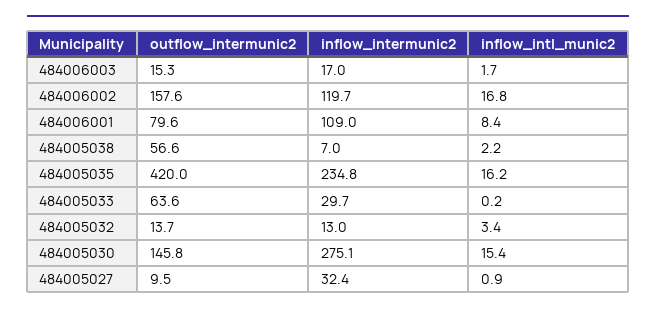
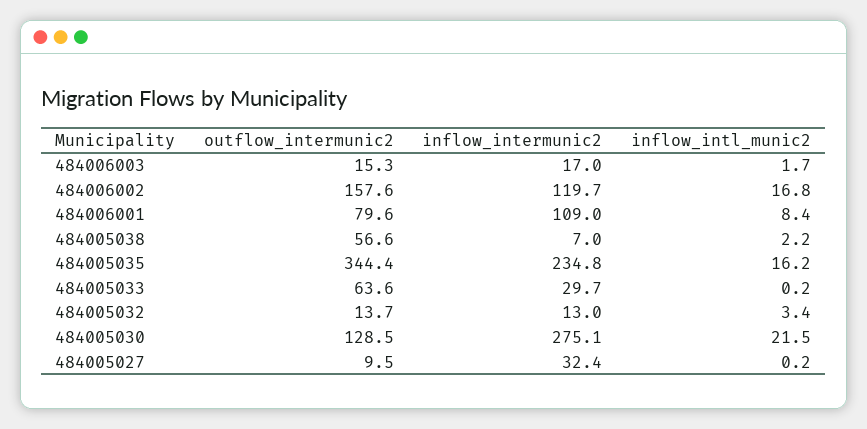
outflow_intermunic2, 484005035: 420 -> 344.4
outflow_intermunic2, 484005030: 145.8 -> 128.5
inflow_intl_munic2, 484005030: 15.4 -> 21.5
inflow_intl_munic2, 484005027: 0.9 -> 0.2

